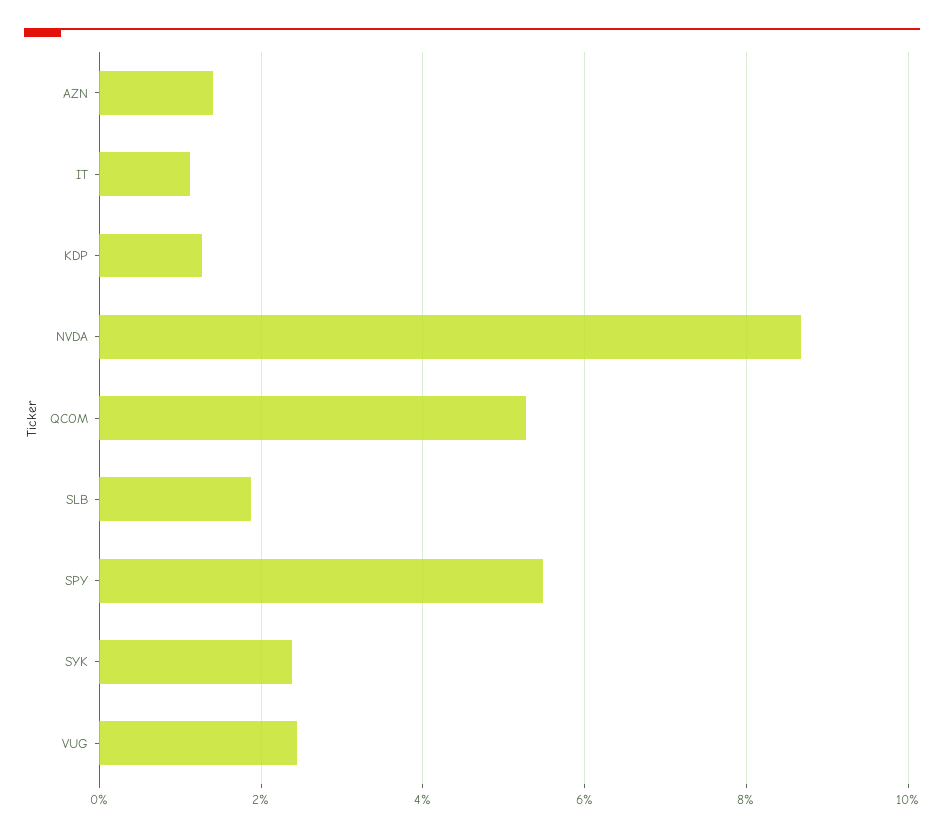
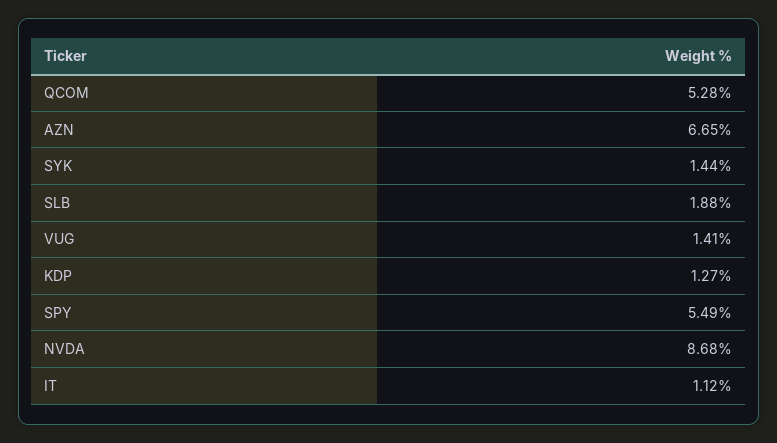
AZN: 1.4 -> 6.65
SYK: 2.4 -> 1.44
VUG: 2.4 -> 1.41

